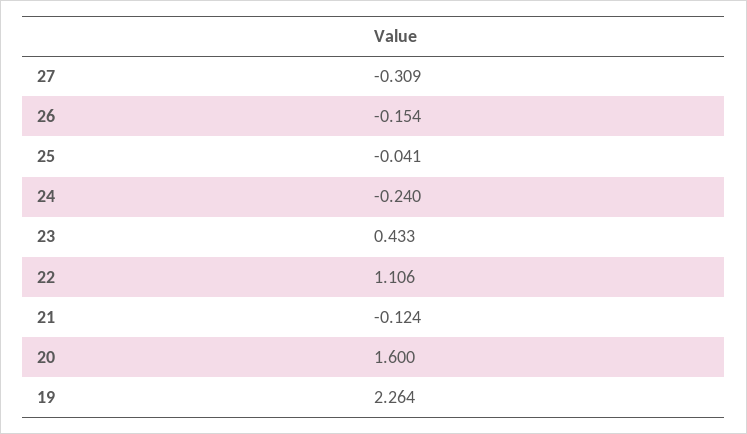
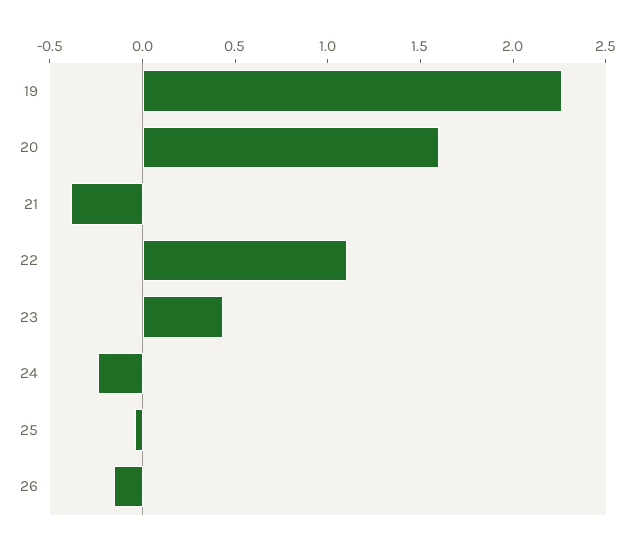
27: -0.309 -> none
21: -0.124 -> -0.4

